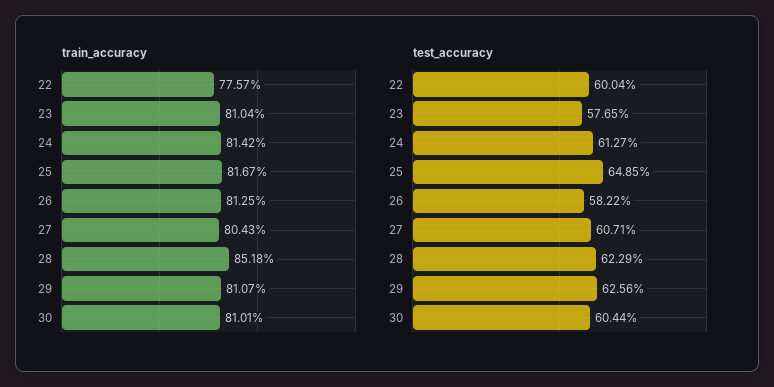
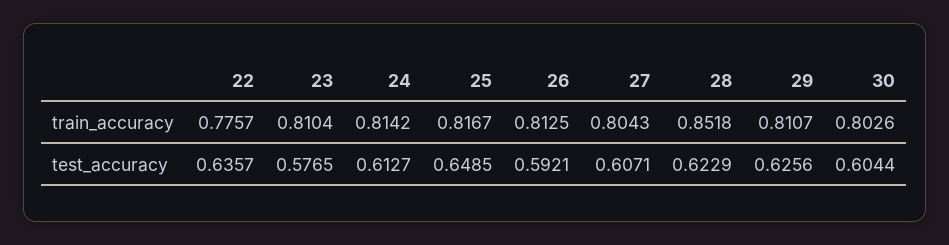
train_accuracy, 30: 0.8101 -> 0.8026
test_accuracy, 22: 0.6004 -> 0.6357
test_accuracy, 26: 0.5822 -> 0.5921

